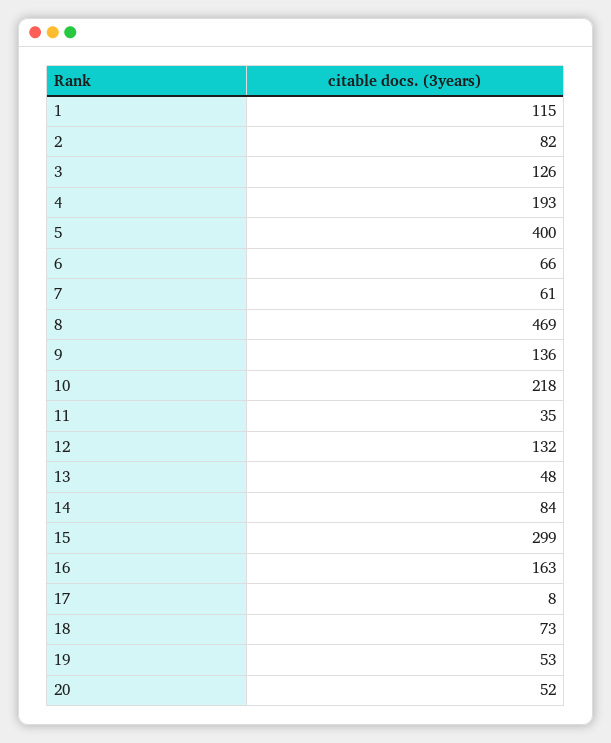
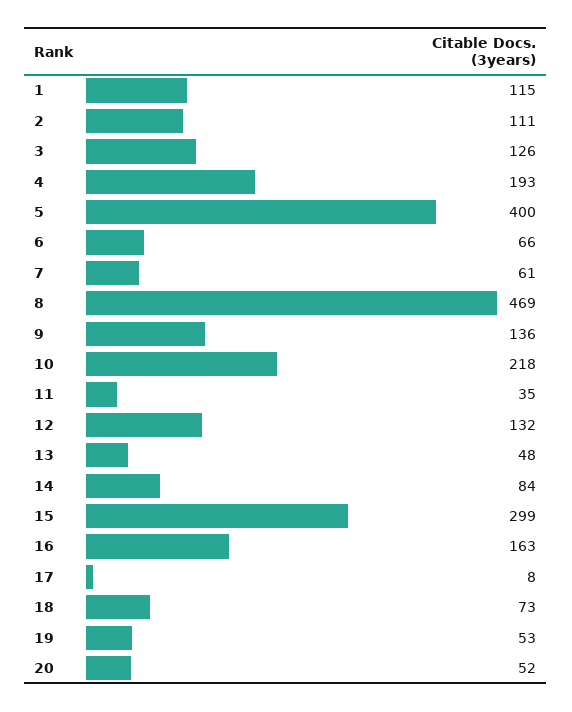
2: 82 -> 111

